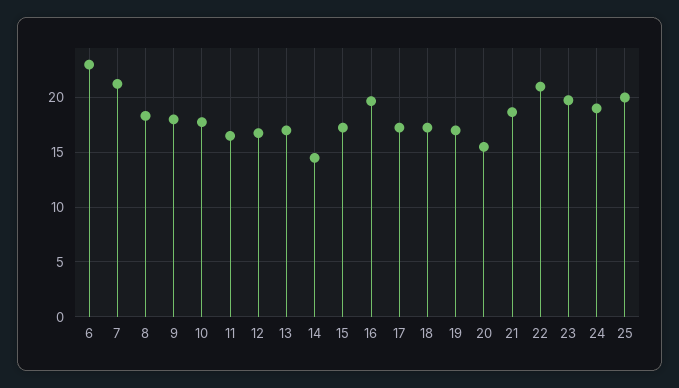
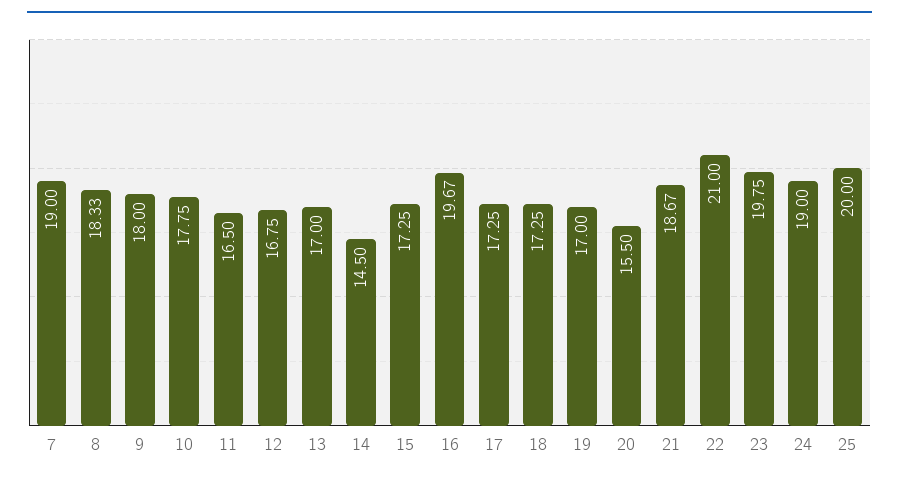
6: 23 -> none
7: 21 -> 19

